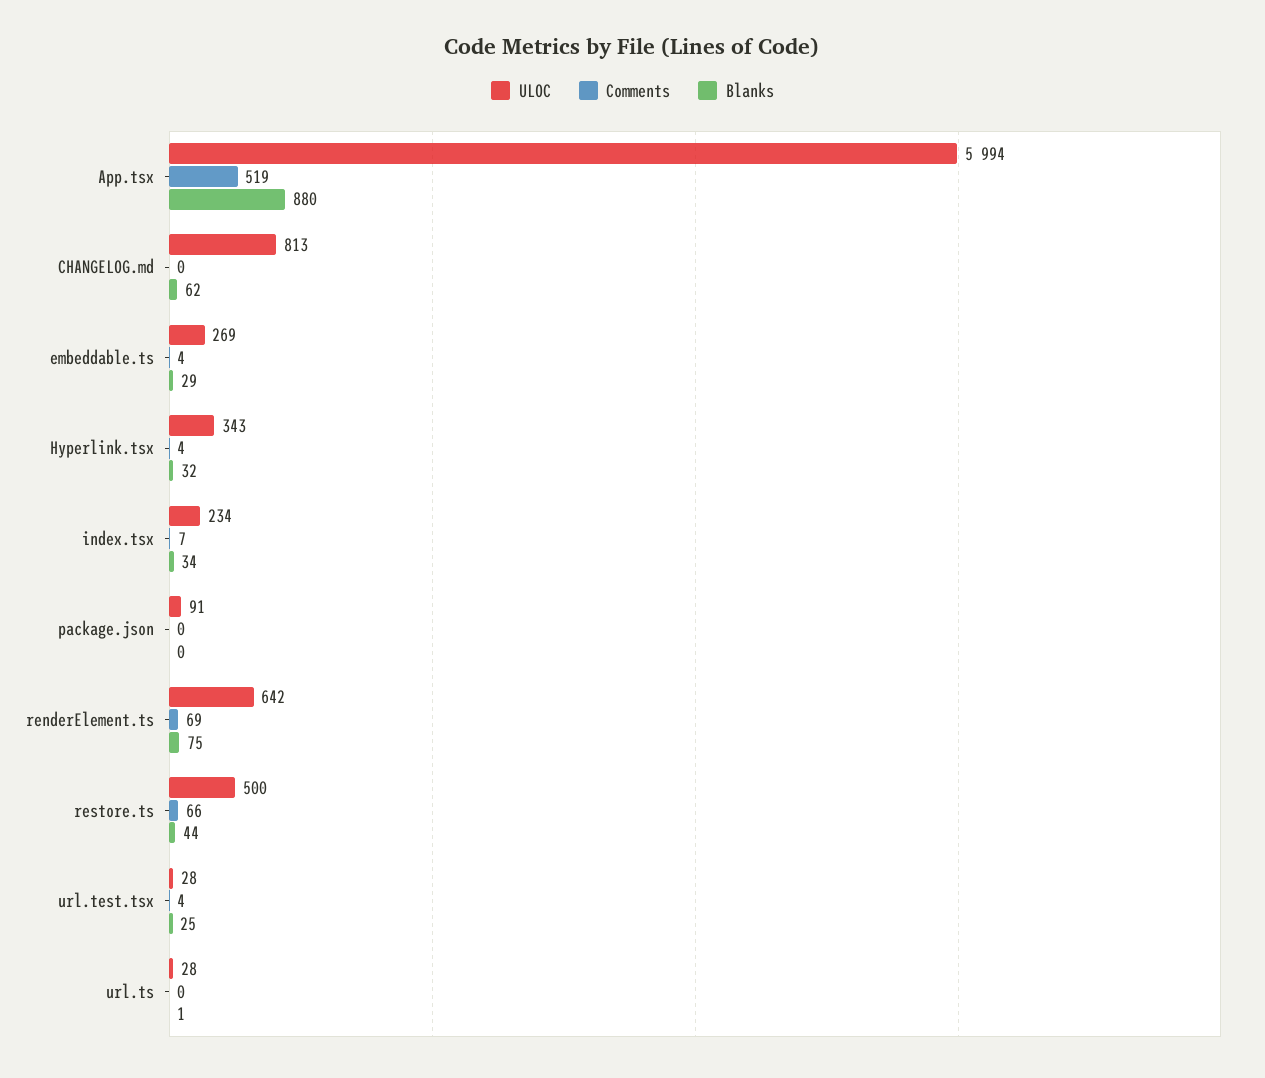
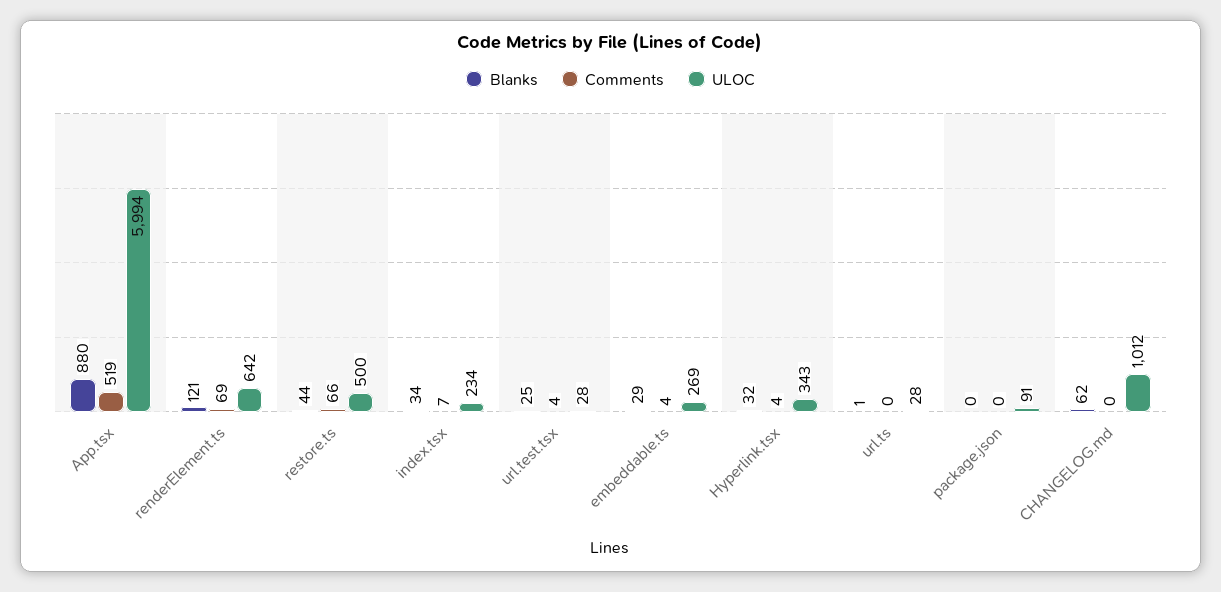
ULOC, CHANGELOG.md: 813 -> 1012
Blanks, renderElement.ts: 75 -> 121

